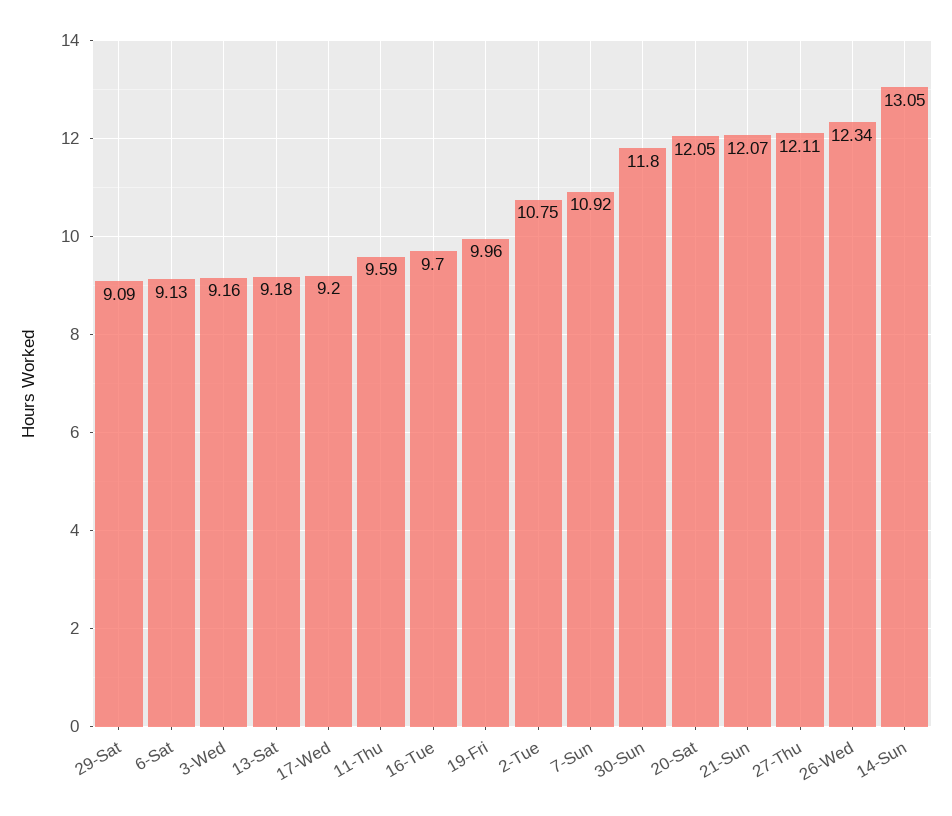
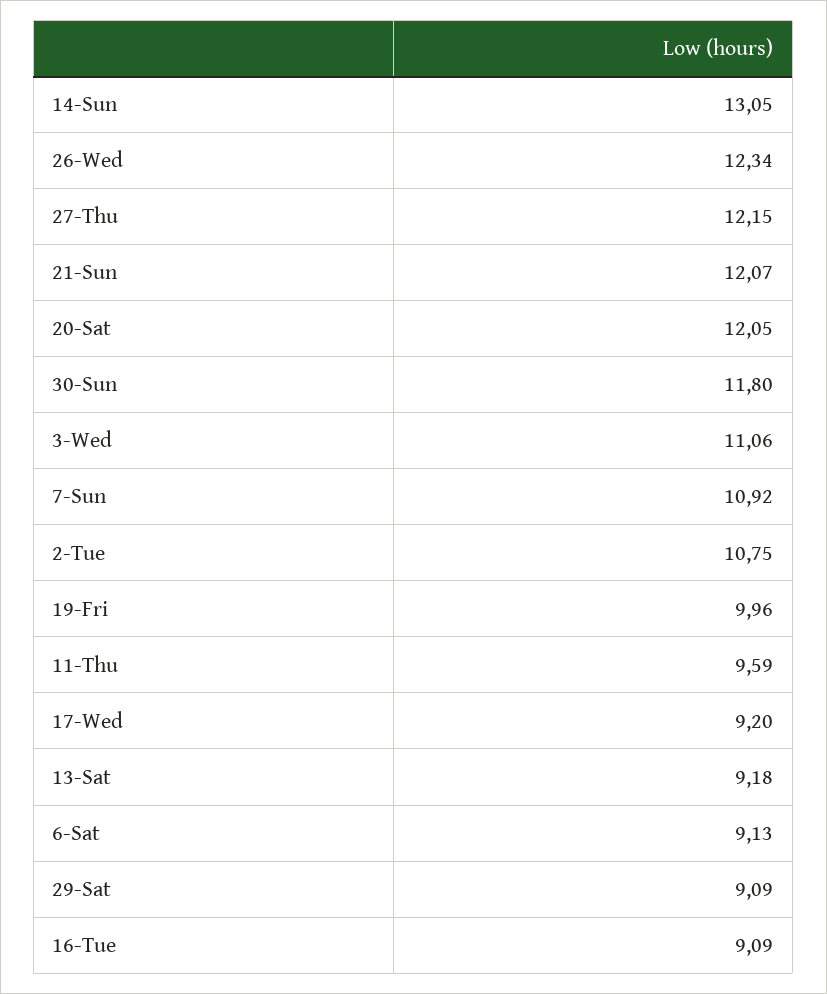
3-Wed: 9.16 -> 11.06
16-Tue: 9.7 -> 9.09
27-Thu: 12.11 -> 12.15

